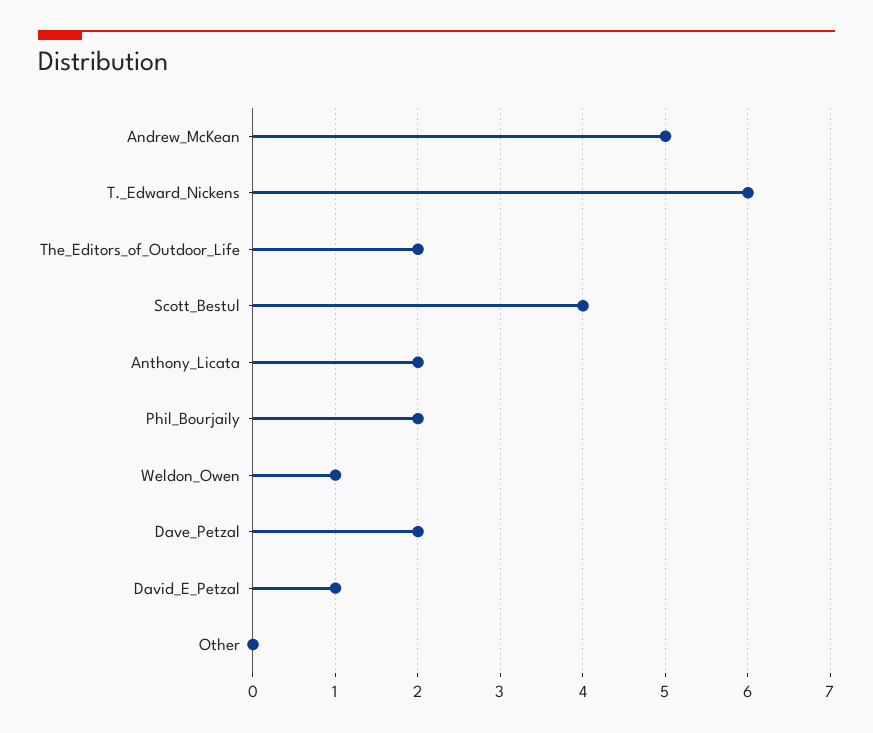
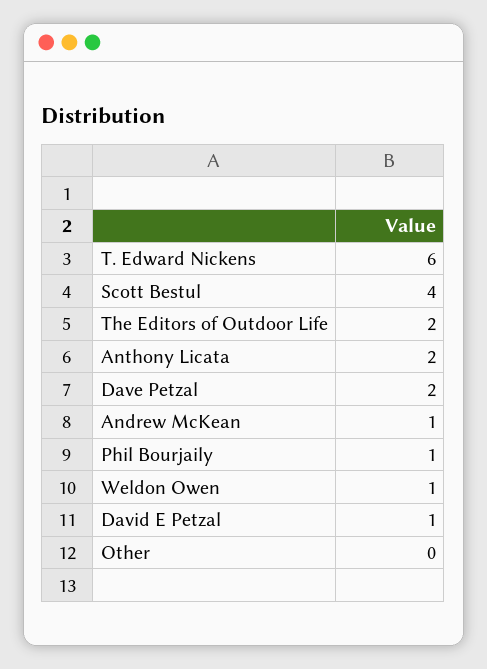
Andrew_McKean: 5 -> 1
Phil_Bourjaily: 2 -> 1

